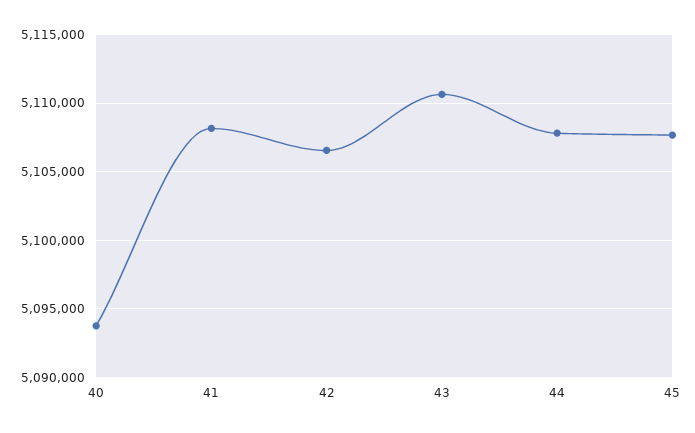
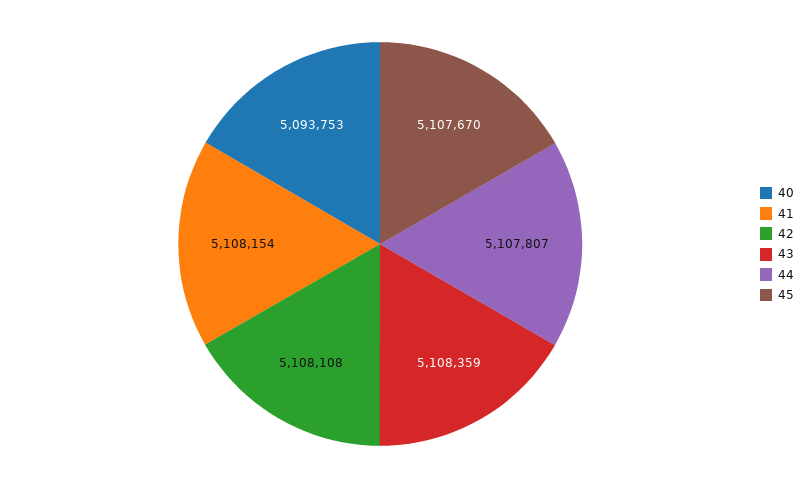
42: 5106500 -> 5108108
43: 5110500 -> 5108359

